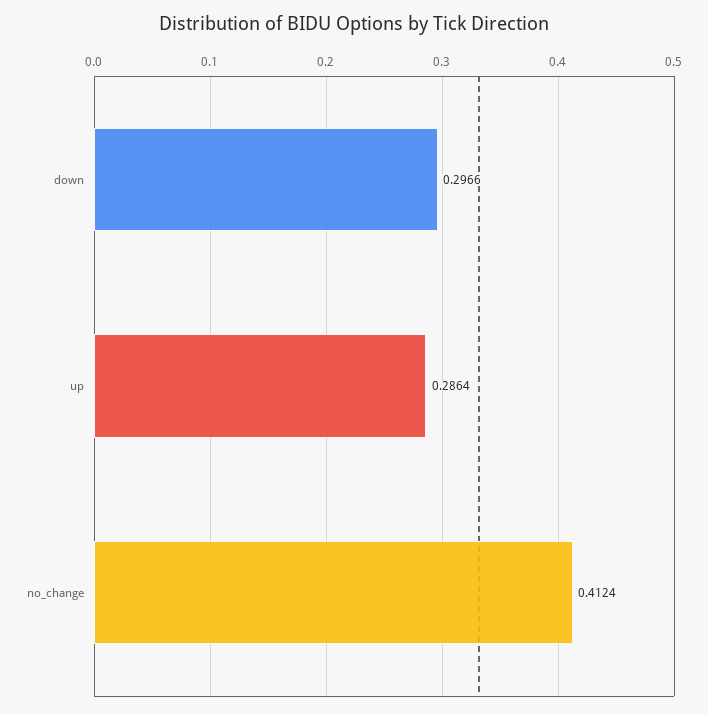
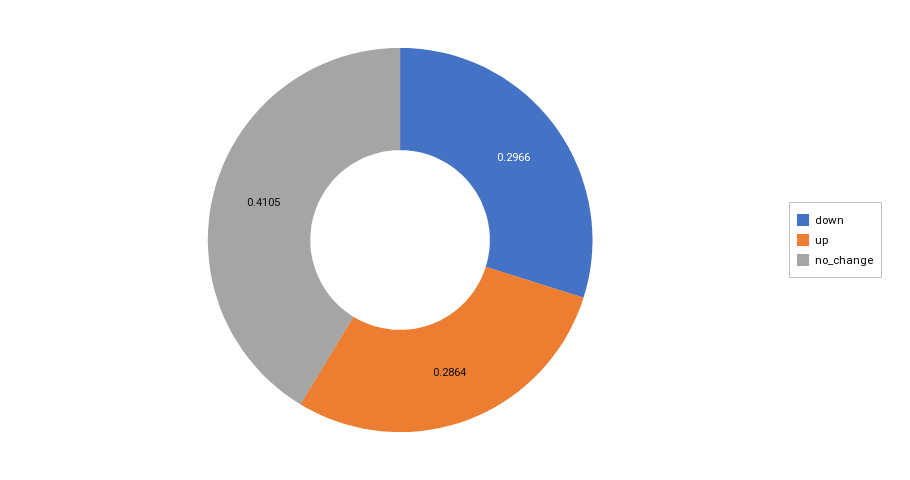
no_change: 0.4124 -> 0.4105

